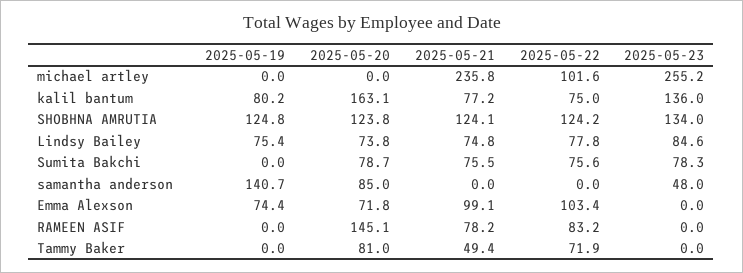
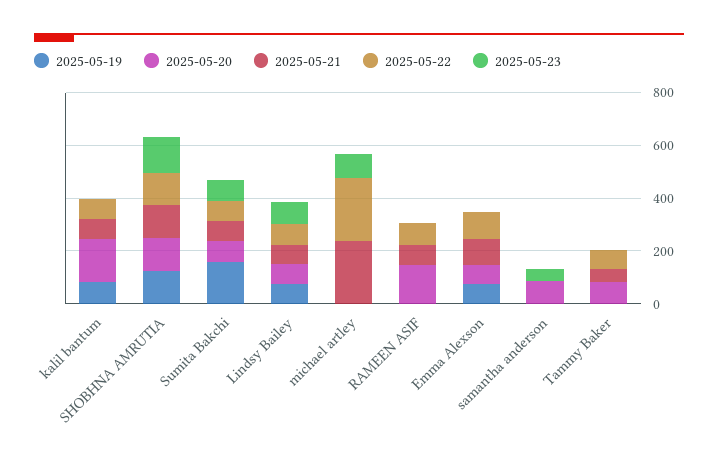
2025-05-22, michael artley: 101.6 -> 250
2025-05-23, michael artley: 255.2 -> 100
2025-05-23, kalil bantum: 136 -> 0
2025-05-19, Sumita Bakchi: 0 -> 150
2025-05-19, samantha anderson: 140.7 -> 0

